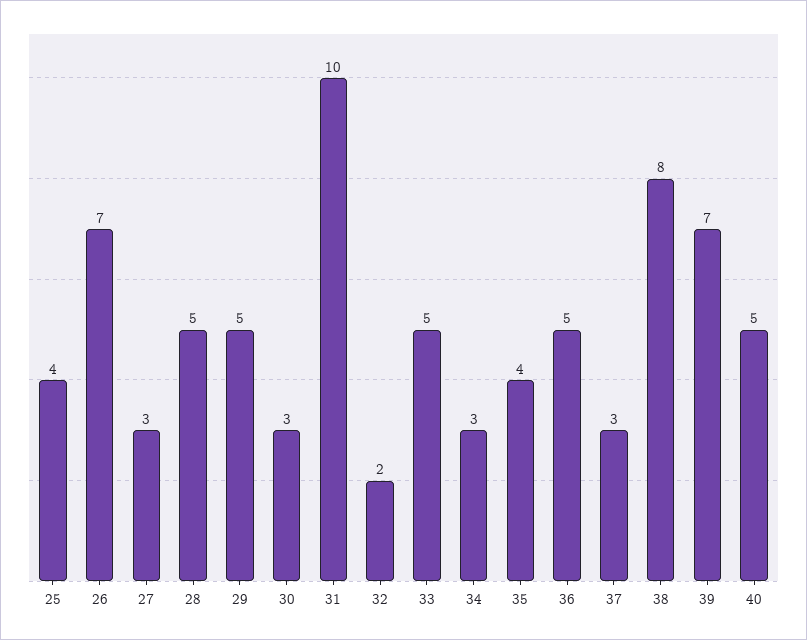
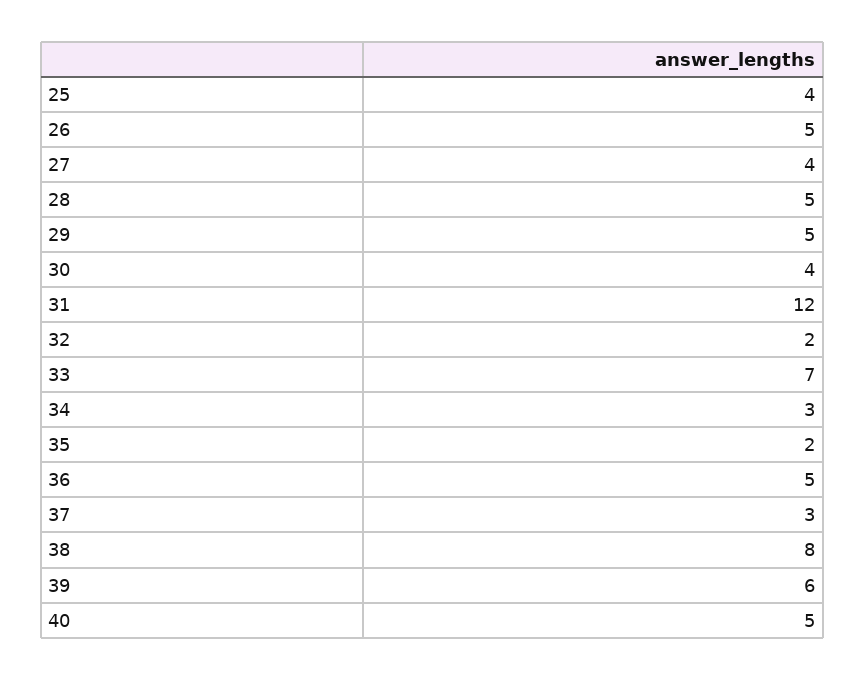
26: 7 -> 5
27: 3 -> 4
30: 3 -> 4
31: 10 -> 12
33: 5 -> 7
35: 4 -> 2
39: 7 -> 6

